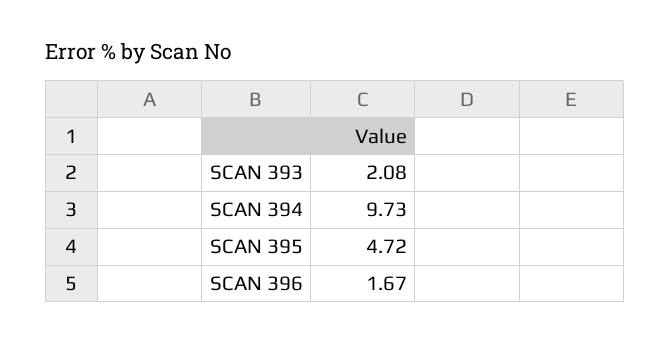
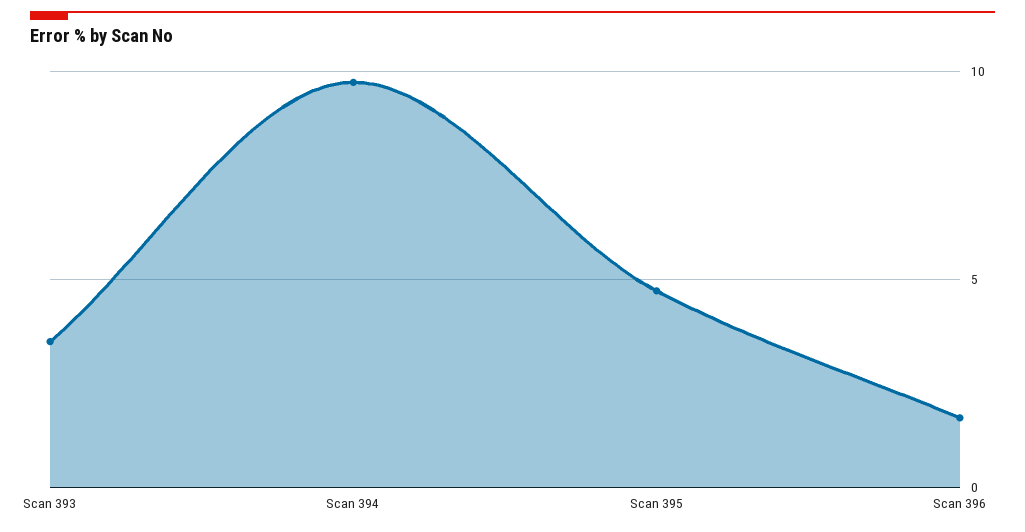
SCAN 393: 2.08 -> 3.5

